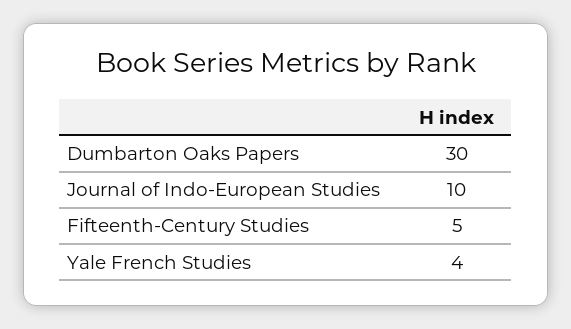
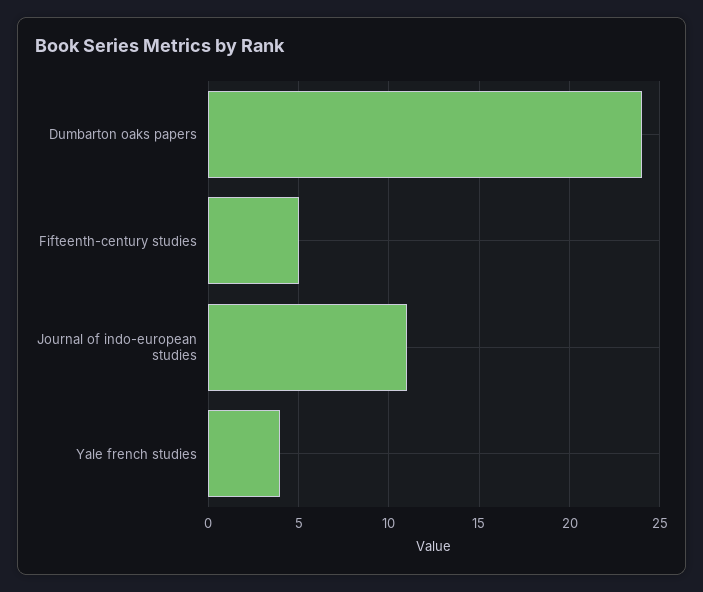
Dumbarton Oaks Papers: 30 -> 24
Journal of Indo-European Studies: 10 -> 11

